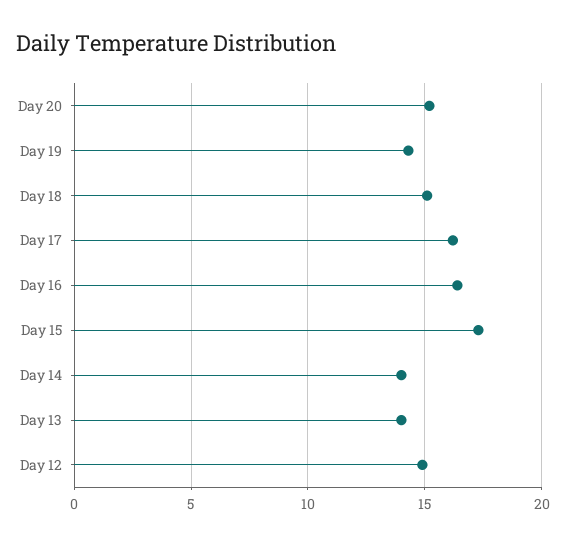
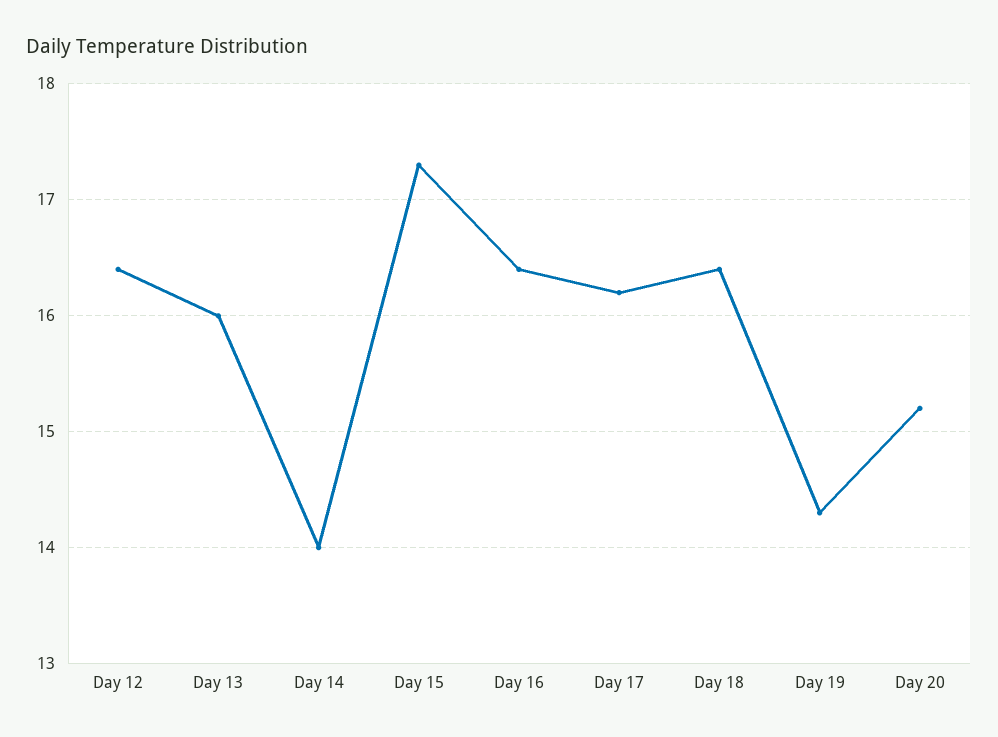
Day 18: 15 -> 16.4
Day 13: 14 -> 16
Day 12: 15 -> 16.4

